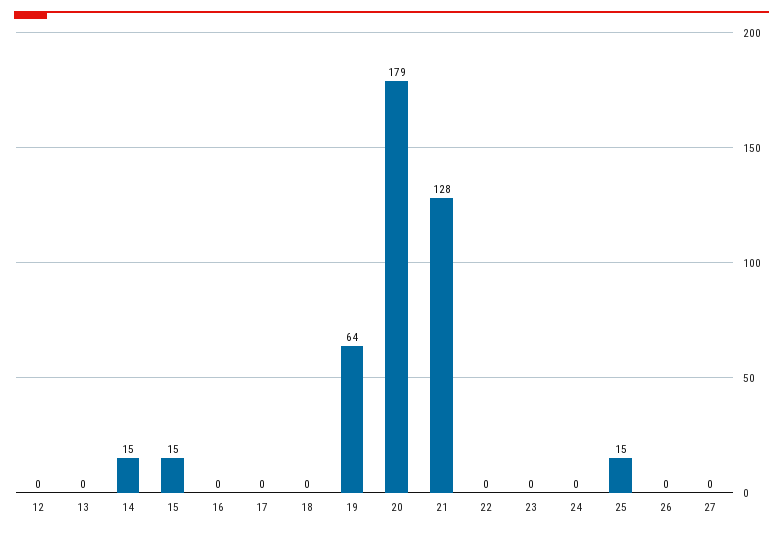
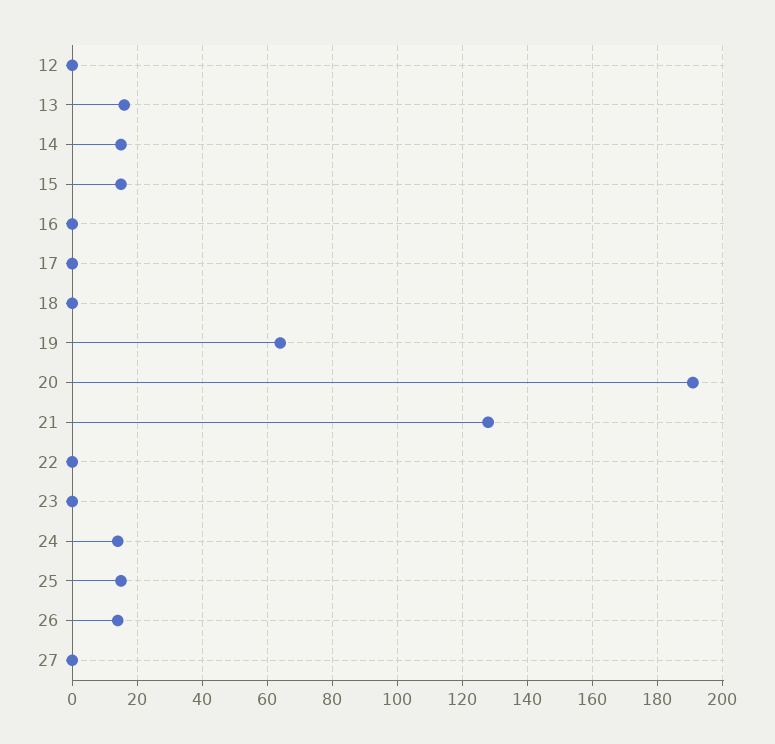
13: 0 -> 15
20: 179 -> 190
24: 0 -> 15
26: 0 -> 15

